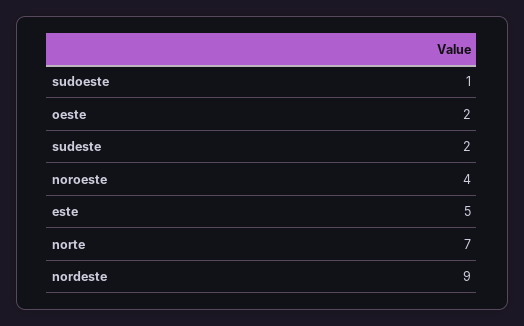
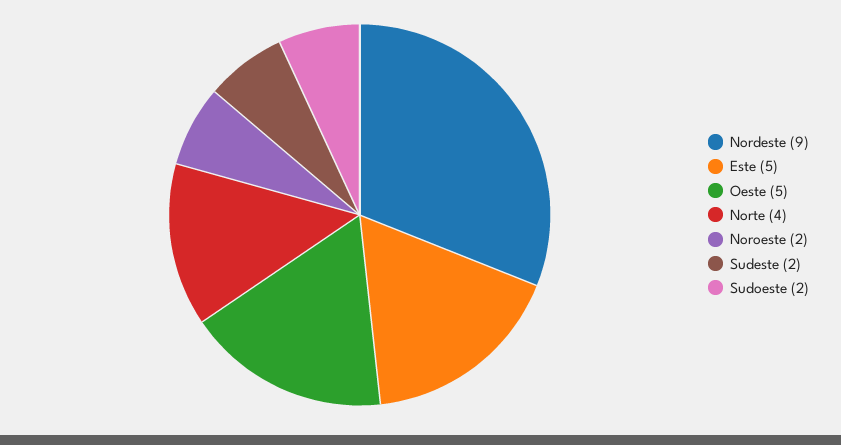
sudoeste: 1 -> 2
oeste: 2 -> 5
noroeste: 4 -> 2
norte: 7 -> 4

